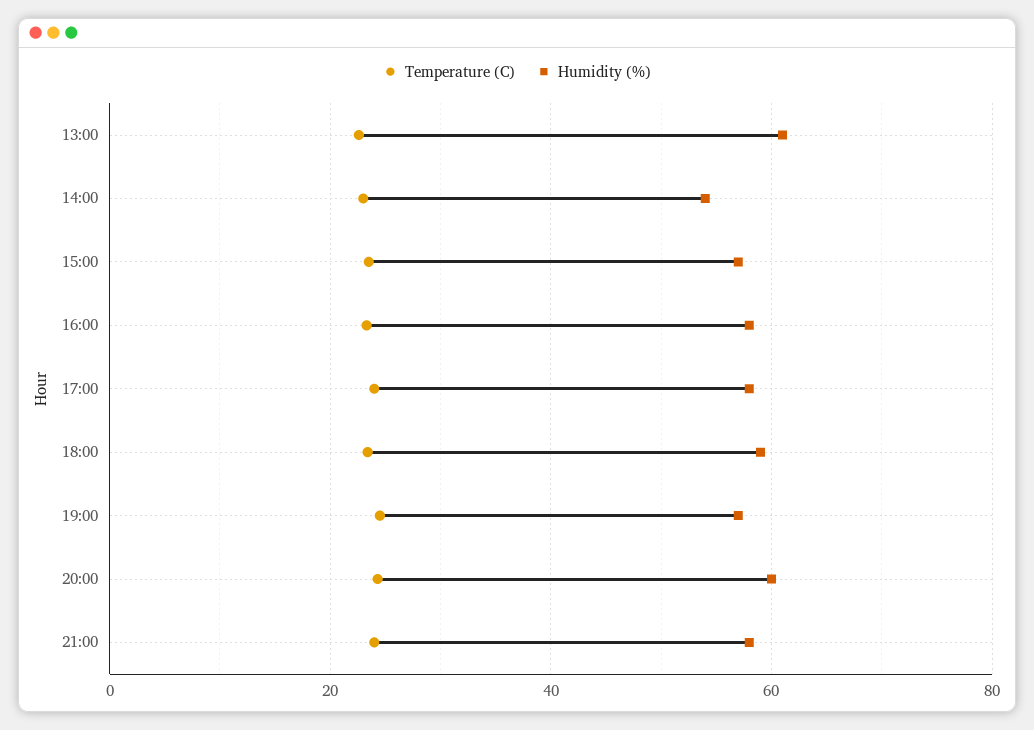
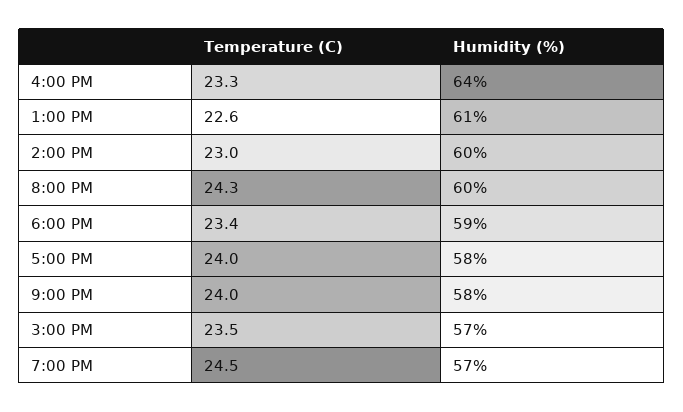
Humidity (%), 14:00: 54 -> 60
Humidity (%), 16:00: 58 -> 64

